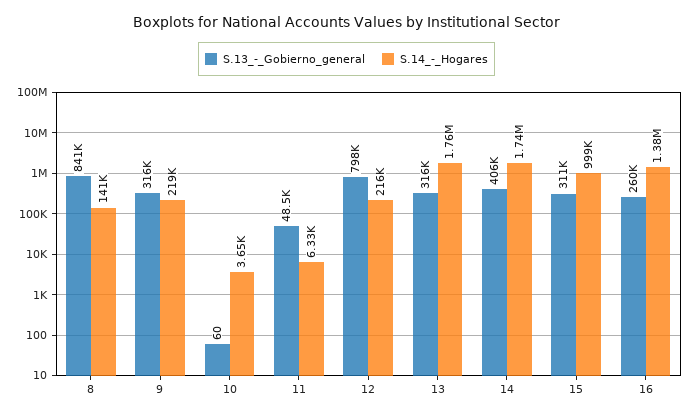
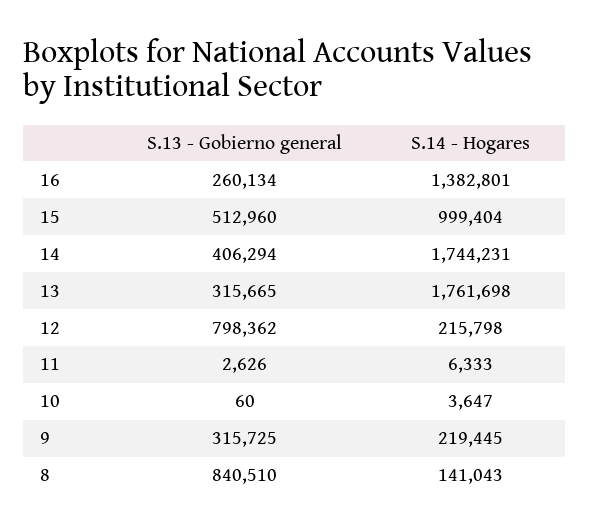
S.13_-_Gobierno_general, 11: 48500 -> 2626
S.13_-_Gobierno_general, 15: 311000 -> 512960

